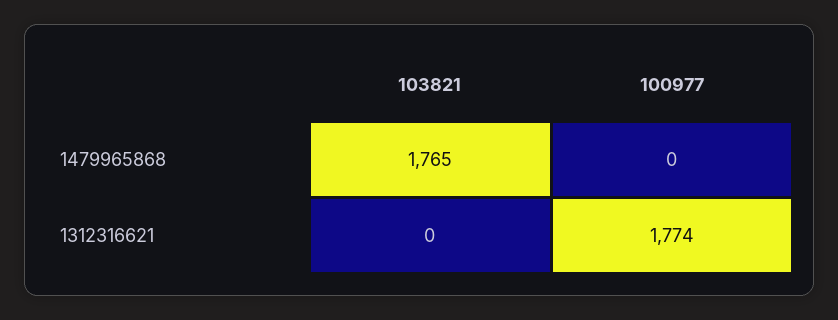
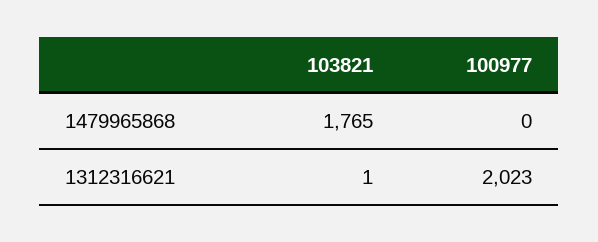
103821, 1312316621: 0 -> 1
100977, 1312316621: 1774 -> 2023

